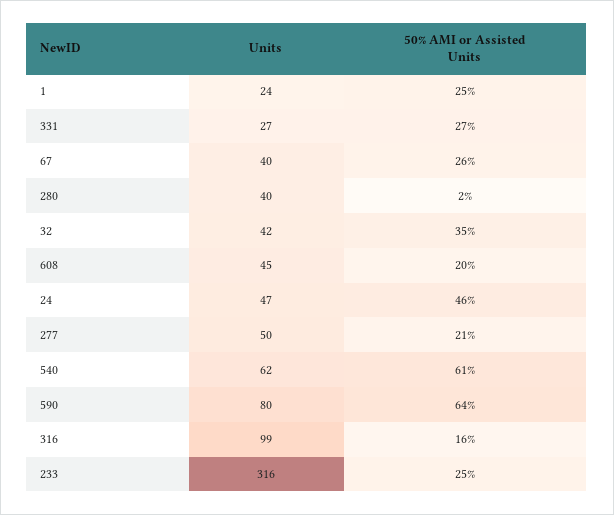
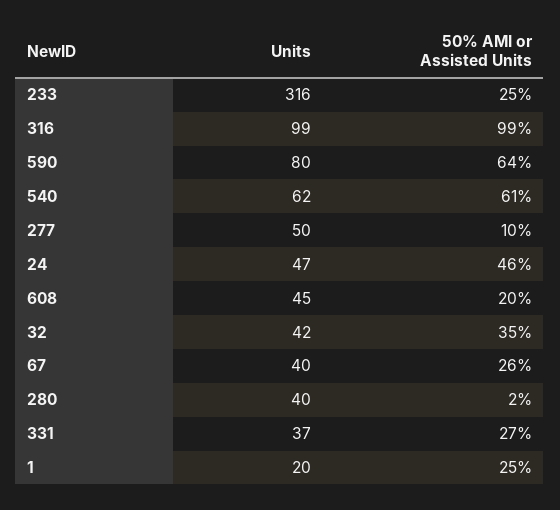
Units, 1: 24 -> 20
Units, 331: 27 -> 37
50% AMI or Assisted Units, 277: 21 -> 10
50% AMI or Assisted Units, 316: 16 -> 99

